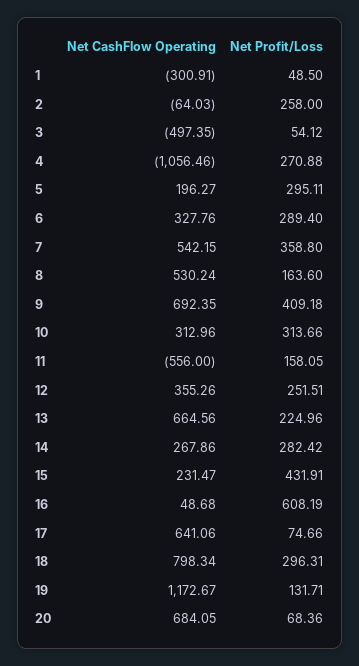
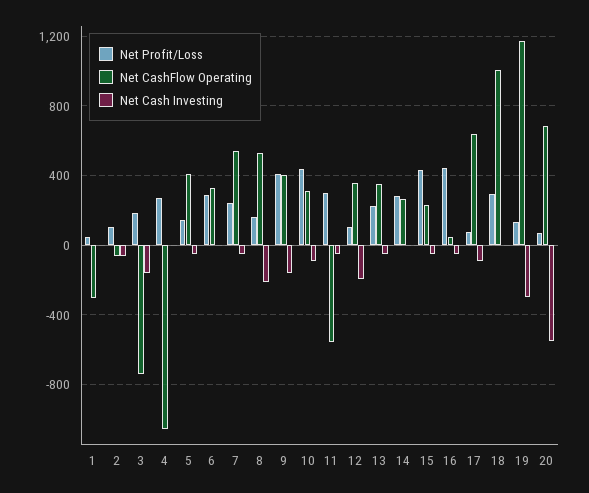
Net Profit/Loss, 2: 258 -> 100
Net CashFlow Operating, 3: -497.35 -> -750
Net Profit/Loss, 3: 54.12 -> 200
Net CashFlow Operating, 5: 196.27 -> 400
Net Profit/Loss, 5: 295.11 -> 150
Net Profit/Loss, 7: 358.8 -> 250
Net CashFlow Operating, 9: 692.35 -> 400
Net Profit/Loss, 10: 313.66 -> 450
Net Profit/Loss, 11: 158.05 -> 300
Net Profit/Loss, 12: 251.51 -> 100
Net CashFlow Operating, 13: 664.56 -> 350
Net Profit/Loss, 16: 608.19 -> 450
Net CashFlow Operating, 18: 798.34 -> 1000
Net Cash Investing, 1: none -> 0
Net Cash Investing, 2: none -> -50
Net Cash Investing, 3: none -> -150
Net Cash Investing, 4: none -> 0
Net Cash Investing, 5: none -> -50
Net Cash Investing, 6: none -> 0
Net Cash Investing, 7: none -> -50
Net Cash Investing, 8: none -> -200
Net Cash Investing, 9: none -> -150
Net Cash Investing, 10: none -> -100
Net Cash Investing, 11: none -> -50
Net Cash Investing, 12: none -> -200
Net Cash Investing, 13: none -> -50
Net Cash Investing, 14: none -> 0
Net Cash Investing, 15: none -> -50
Net Cash Investing, 16: none -> -50
Net Cash Investing, 17: none -> -100
Net Cash Investing, 18: none -> 0
Net Cash Investing, 19: none -> -300
Net Cash Investing, 20: none -> -550

